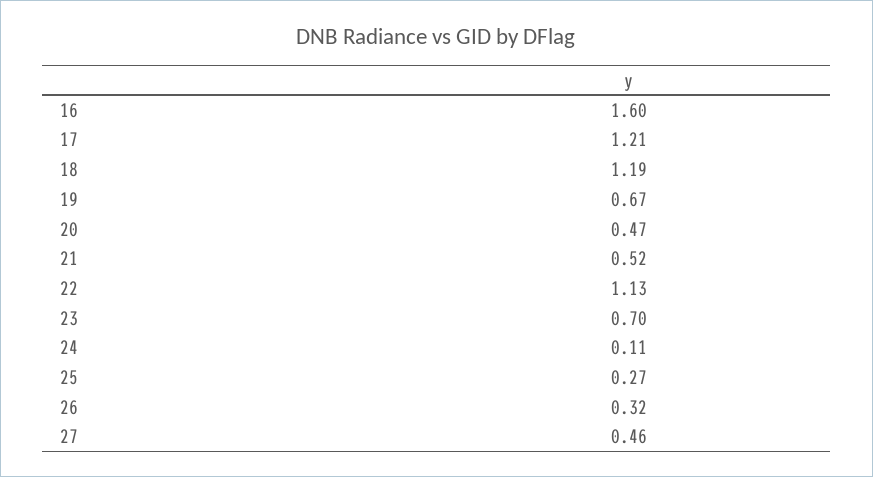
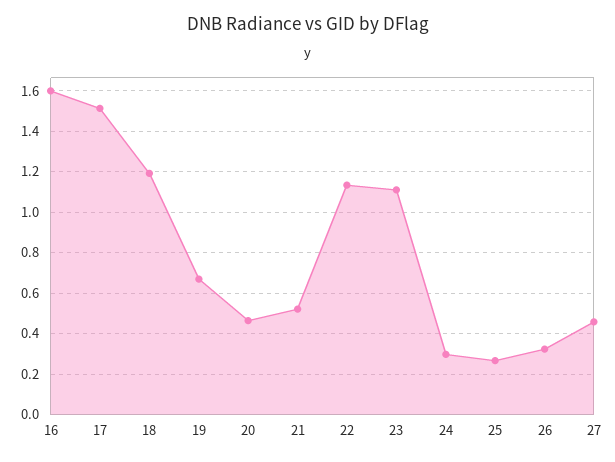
17: 1.21 -> 1.5
23: 0.7 -> 1.1
24: 0.11 -> 0.3

